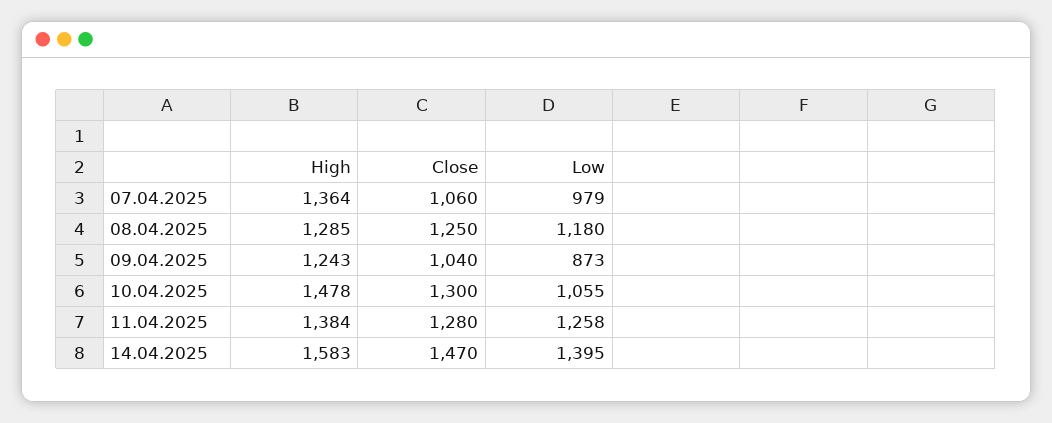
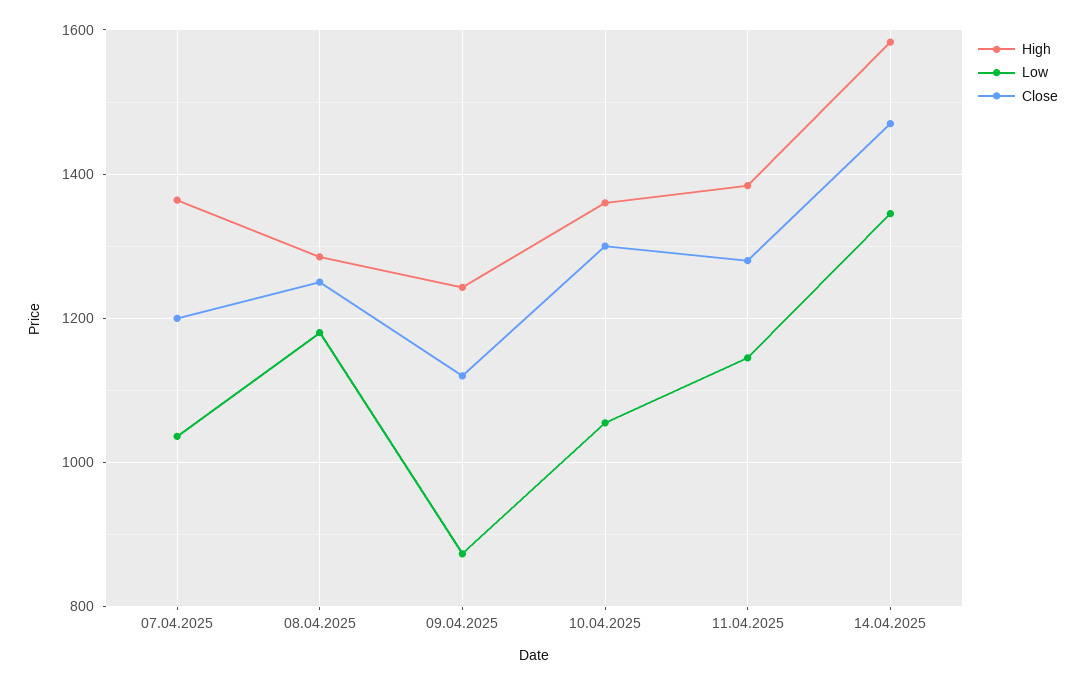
Close, 07.04.2025: 1060 -> 1200
Low, 07.04.2025: 979 -> 1040
Close, 09.04.2025: 1040 -> 1120
High, 10.04.2025: 1478 -> 1360
Low, 11.04.2025: 1258 -> 1140
Low, 14.04.2025: 1395 -> 1340

